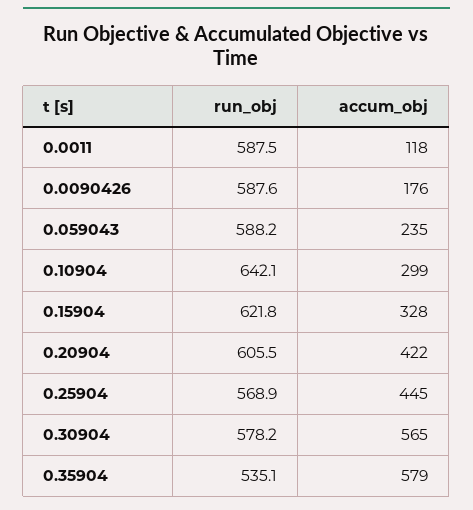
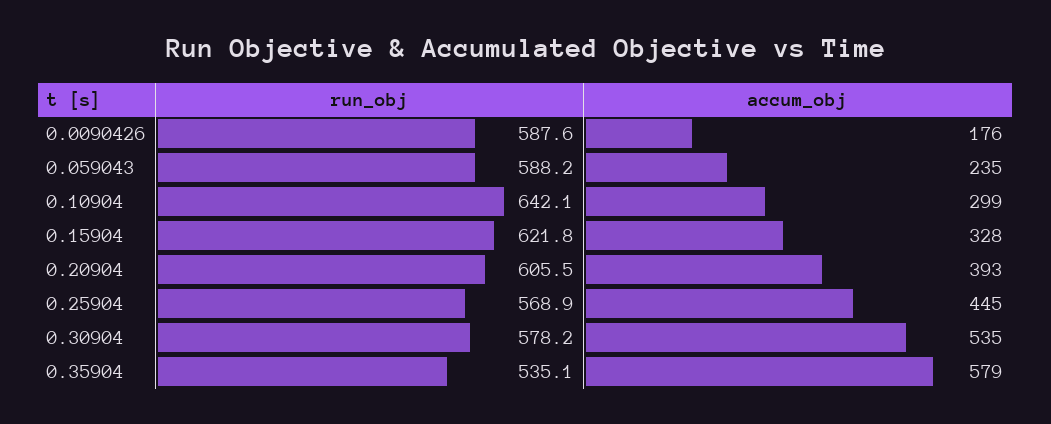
run_obj, 0.0011: 587.5 -> none
accum_obj, 0.0011: 118 -> none
accum_obj, 0.20904: 422 -> 393
accum_obj, 0.30904: 565 -> 535

